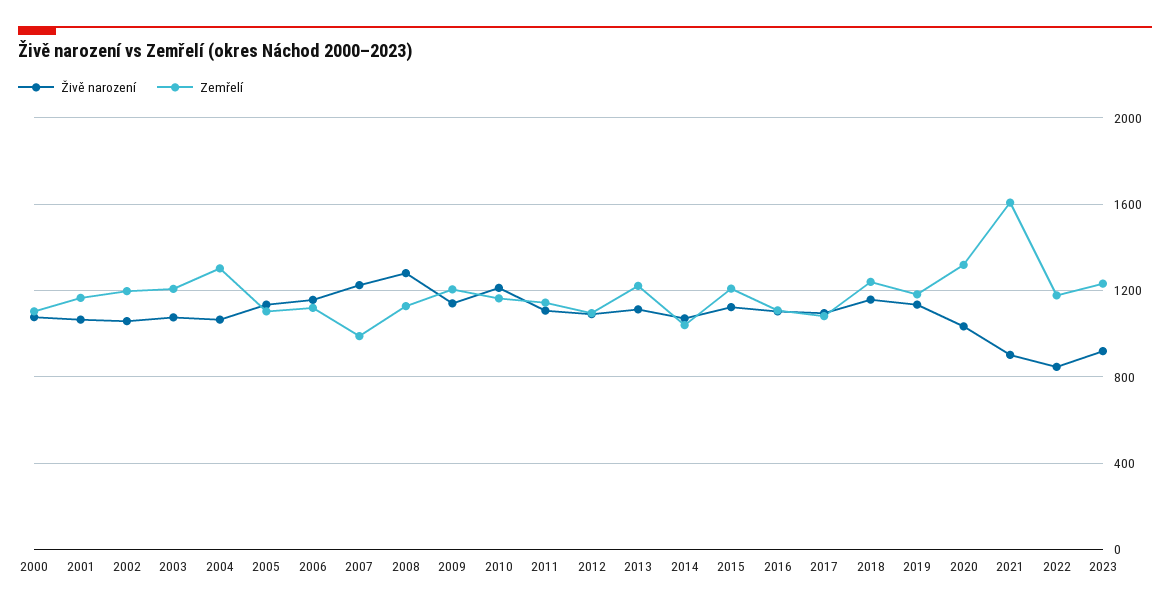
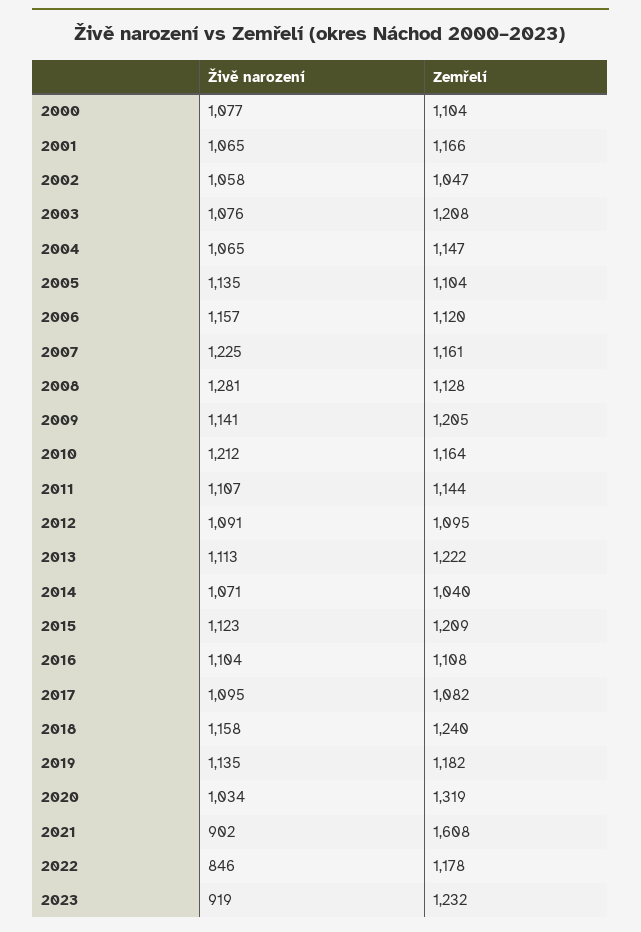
Zemřelí, 2002: 1200 -> 1047
Zemřelí, 2004: 1300 -> 1147
Zemřelí, 2007: 1000 -> 1161

